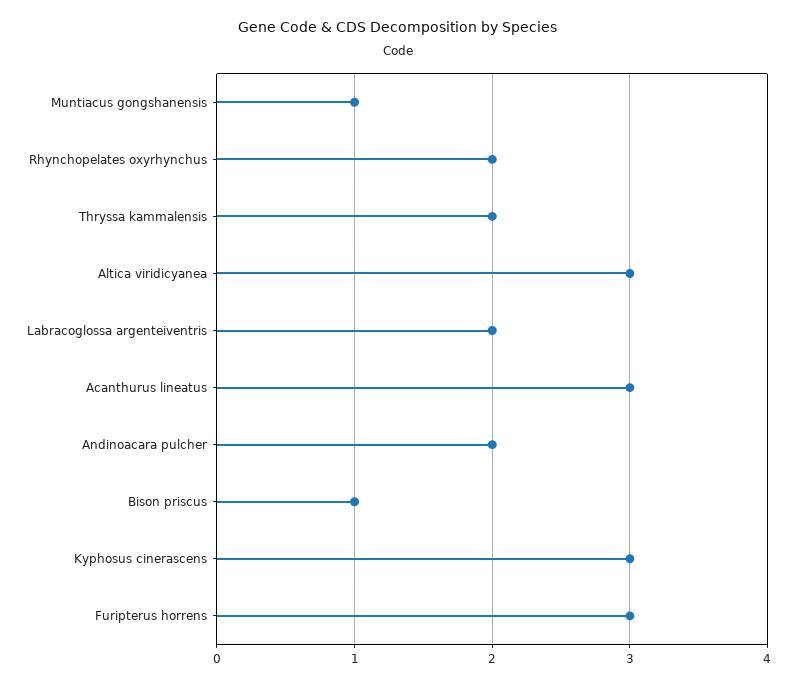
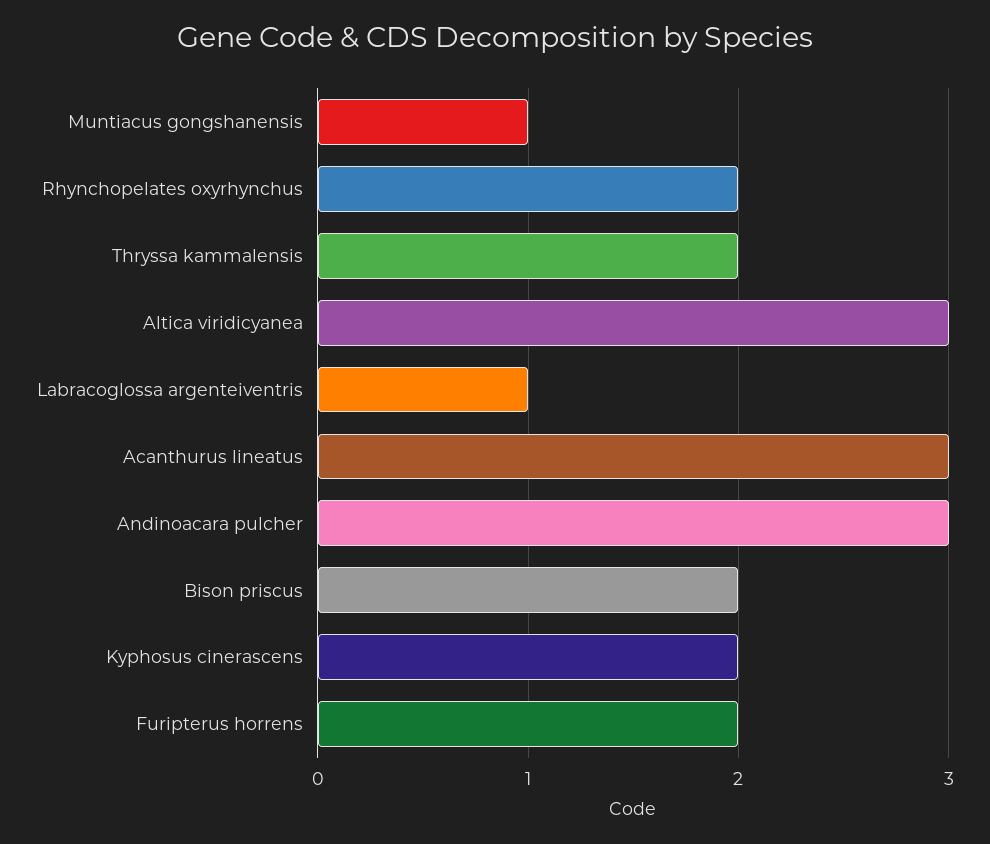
Labracoglossa argenteiventris: 2 -> 1
Andinoacara pulcher: 2 -> 3
Bison priscus: 1 -> 2
Kyphosus cinerascens: 3 -> 2
Furipterus horrens: 3 -> 2

